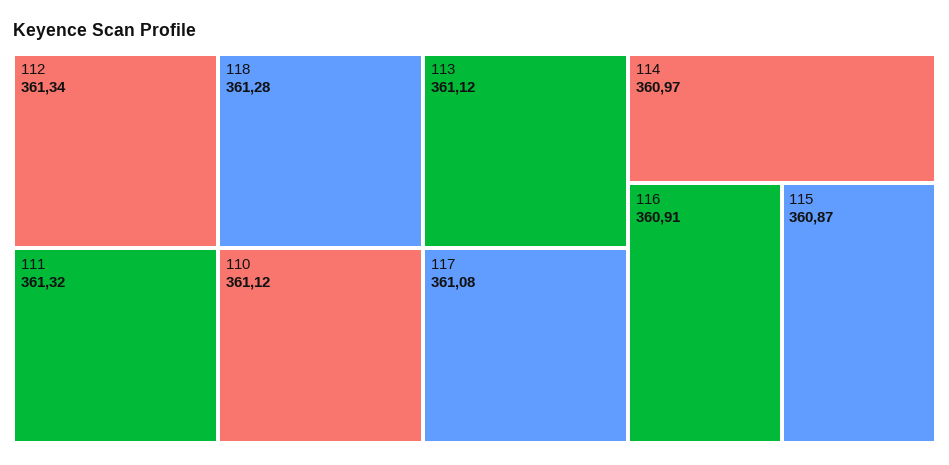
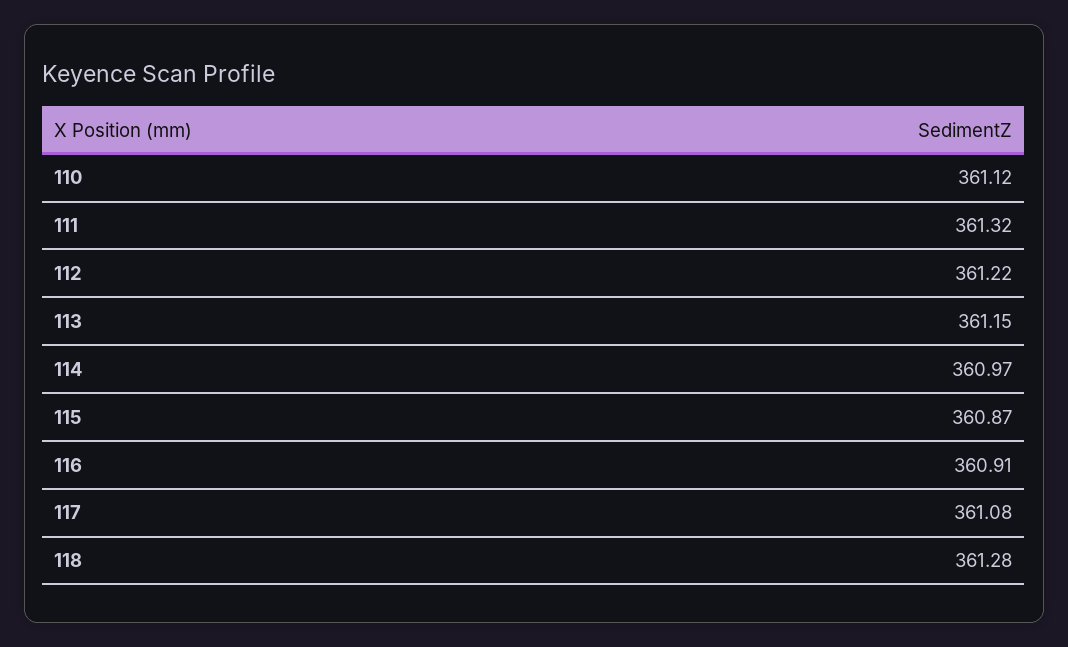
112: 361.34 -> 361.22
113: 361.12 -> 361.15

